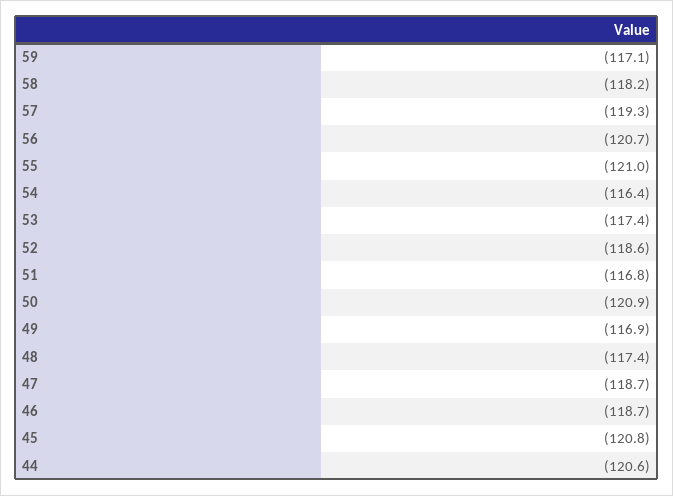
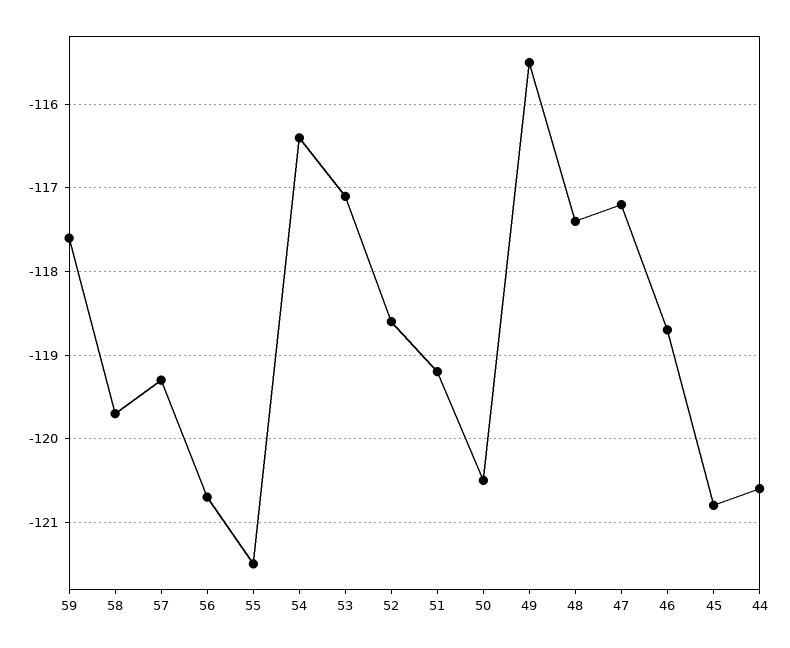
59: -117.1 -> -117.6
58: -118.2 -> -119.7
55: -121 -> -121.5
53: -117.4 -> -117.1
51: -116.8 -> -119.2
50: -120.9 -> -120.5
49: -116.9 -> -115.5
47: -118.7 -> -117.2

